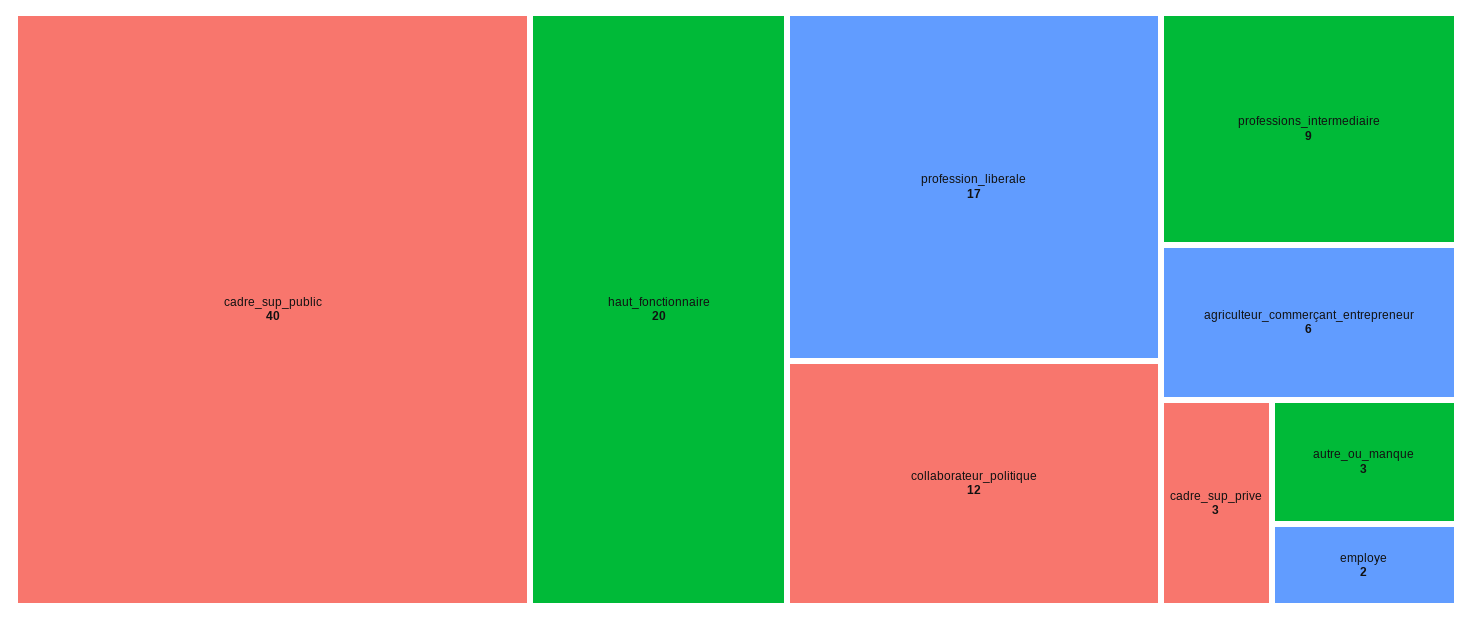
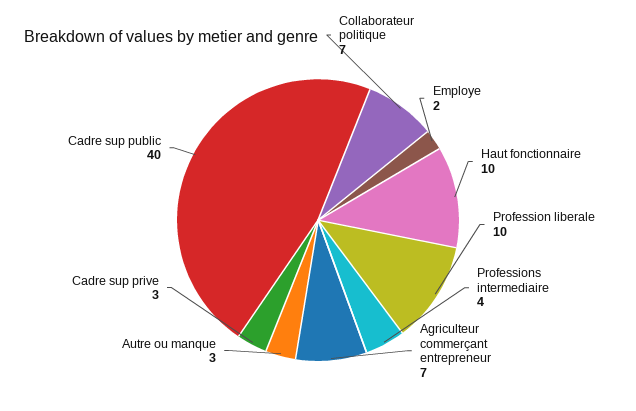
haut_fonctionnaire: 20 -> 10
profession_liberale: 17 -> 10
collaborateur_politique: 12 -> 7
professions_intermediaire: 9 -> 4
agriculteur_commerçant_entrepreneur: 6 -> 7

